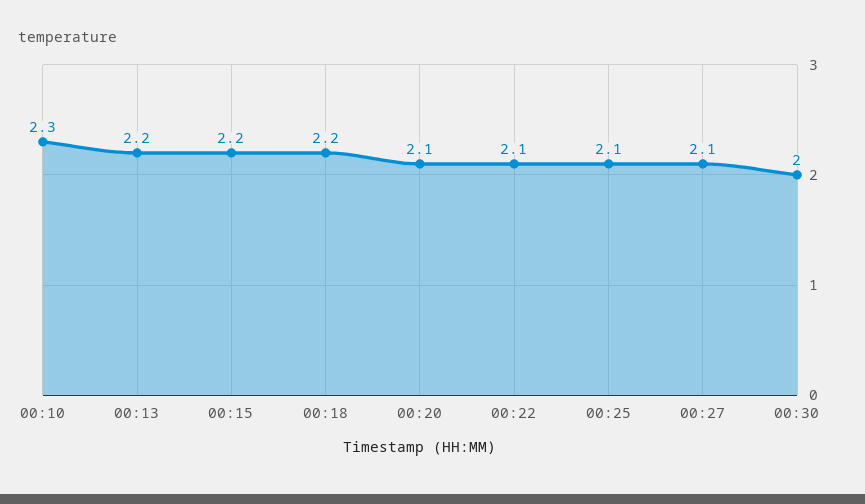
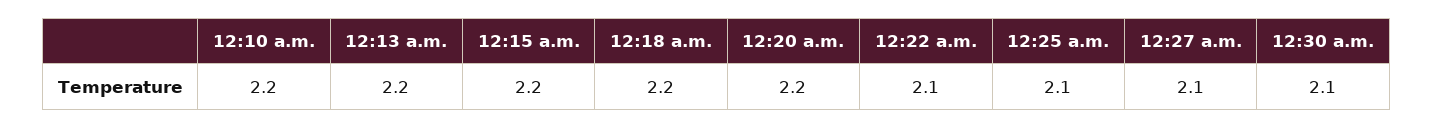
00:10: 2.3 -> 2.2
00:20: 2.1 -> 2.2
00:30: 2 -> 2.1

